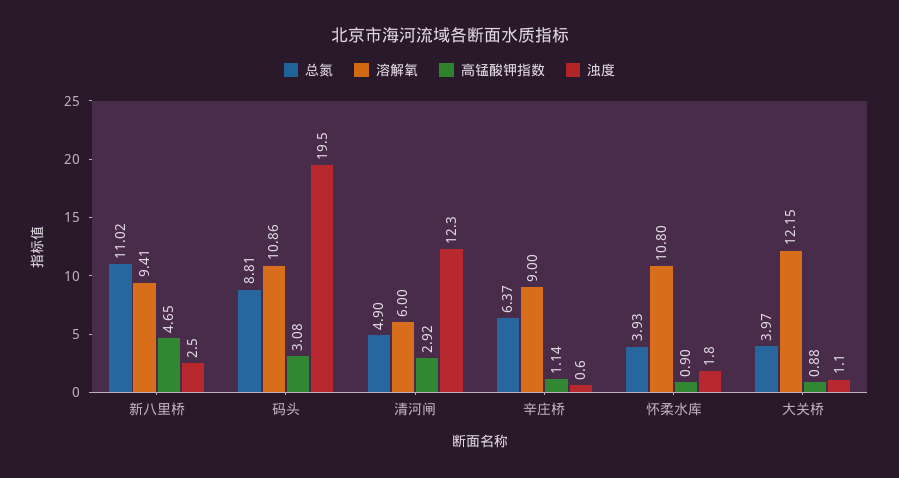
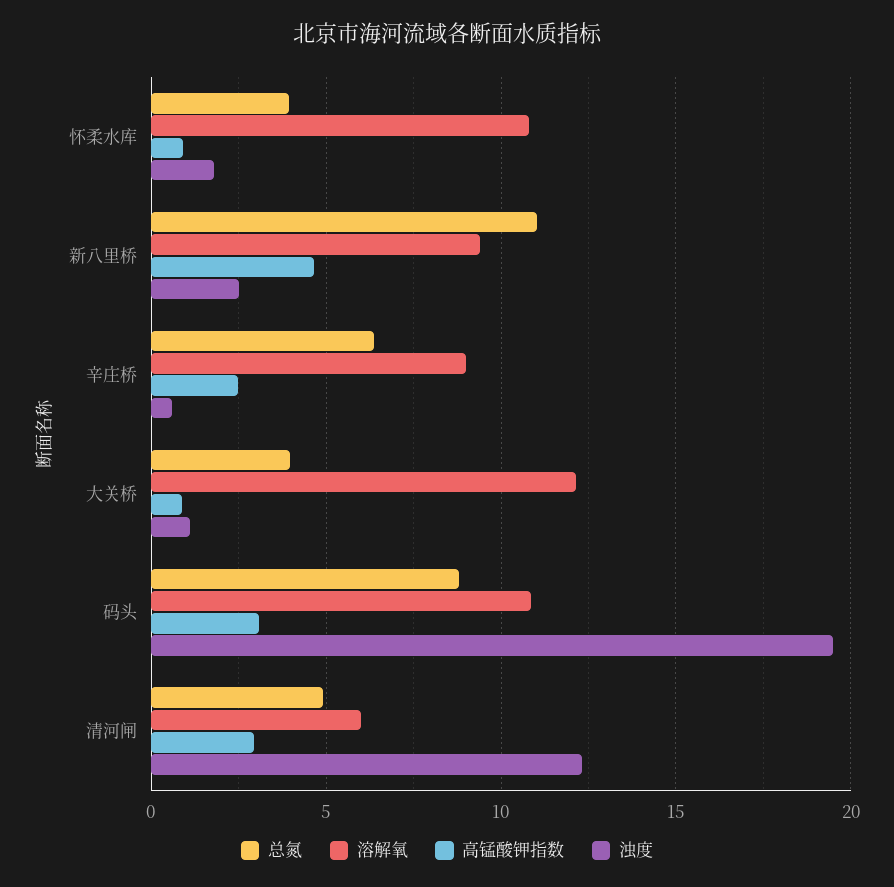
高锰酸钾指数, 辛庄桥: 1.14 -> 2.5

